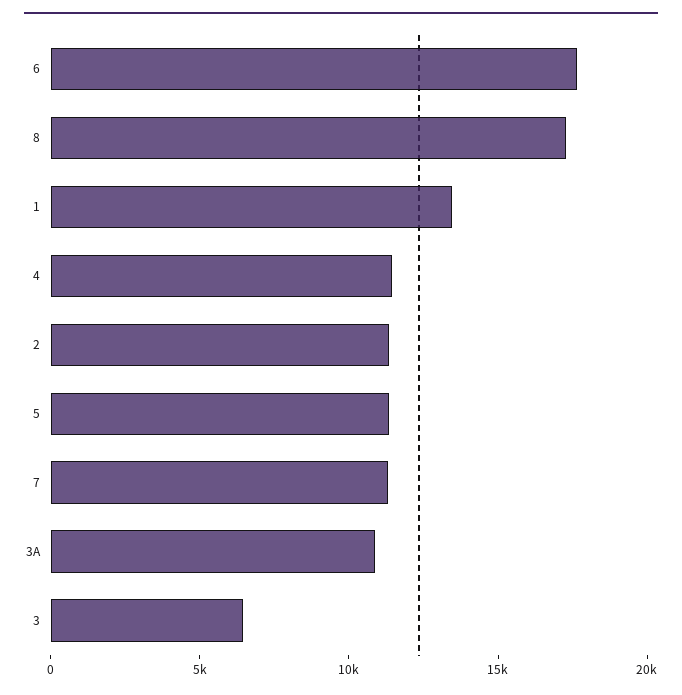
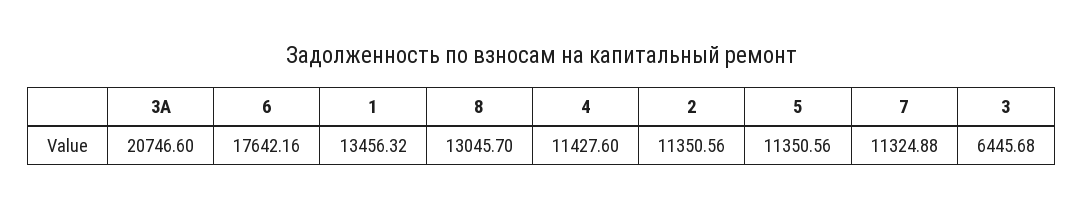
8: 17000 -> 13045.7
3А: 11000 -> 20746.6

